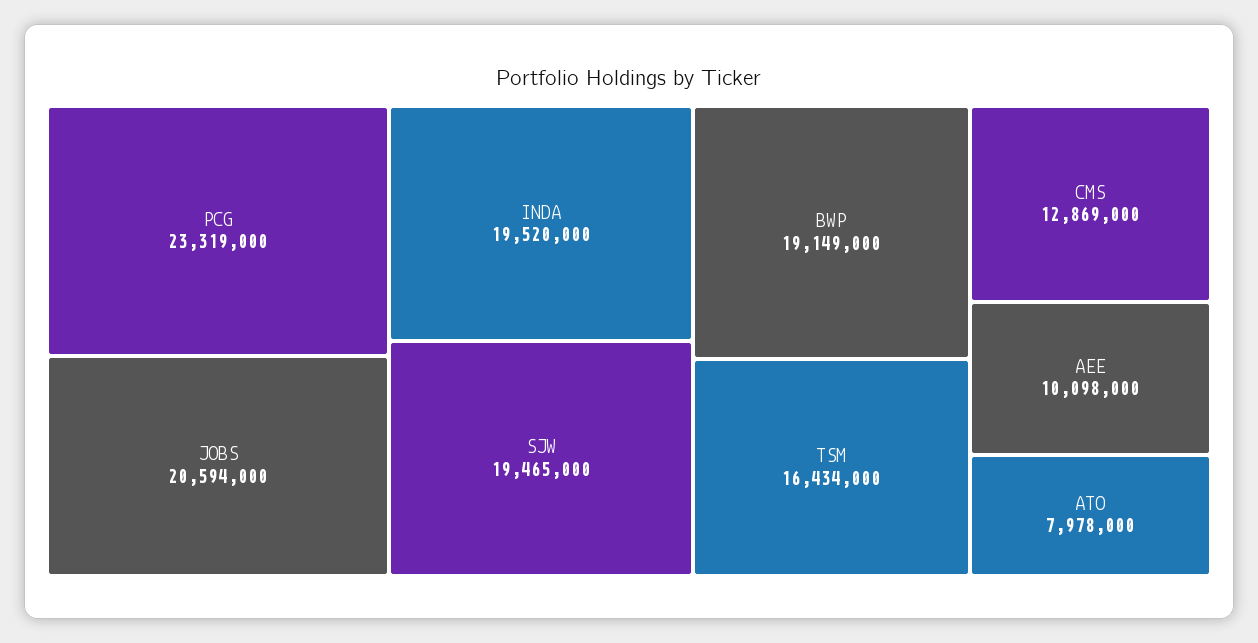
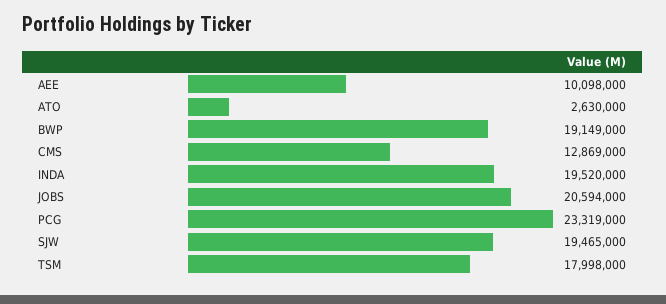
TSM: 16434000 -> 17998000
ATO: 7978000 -> 2630000

